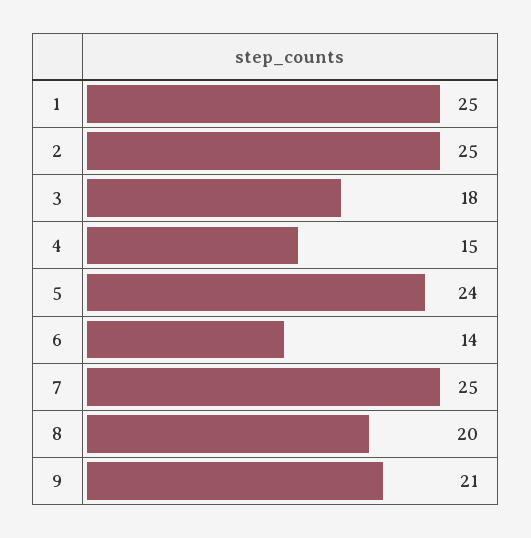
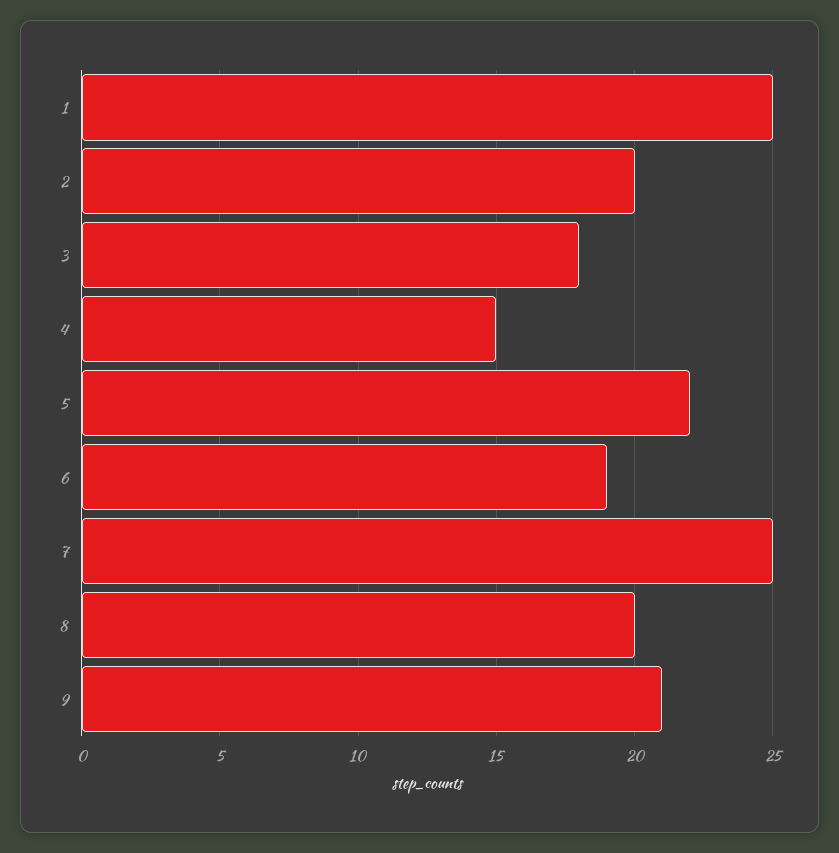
2: 25 -> 20
5: 24 -> 22
6: 14 -> 19

